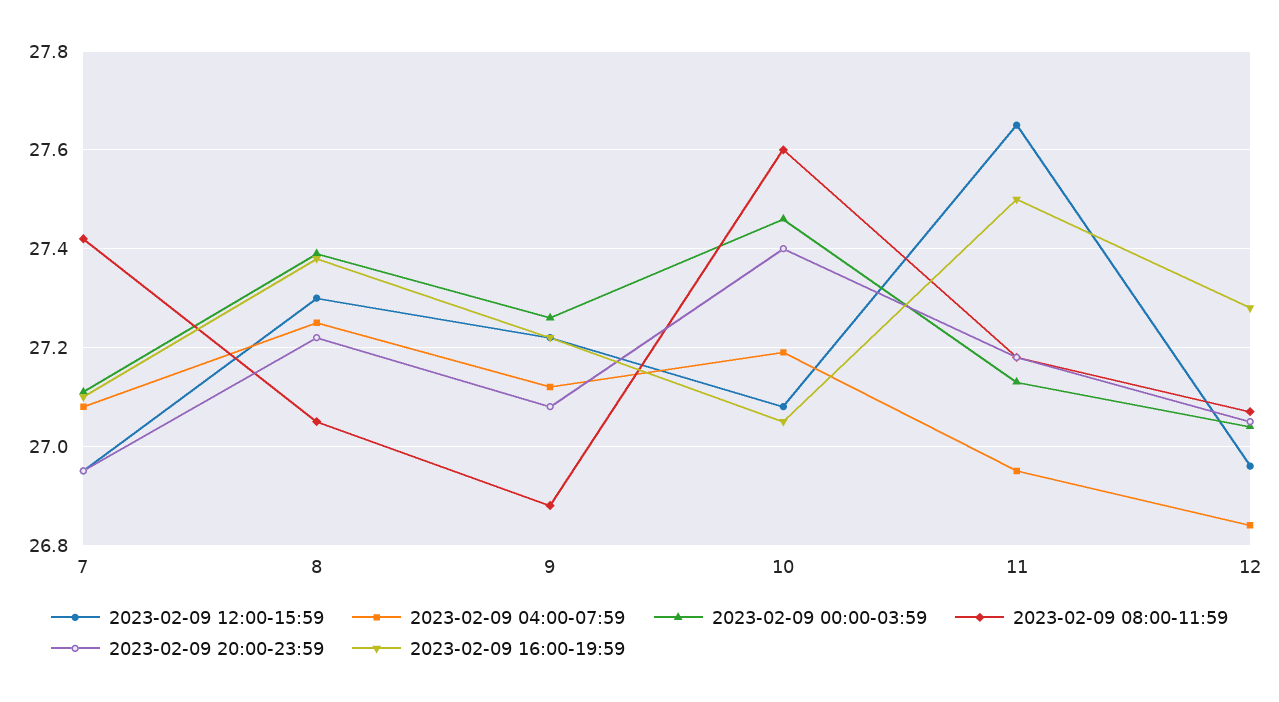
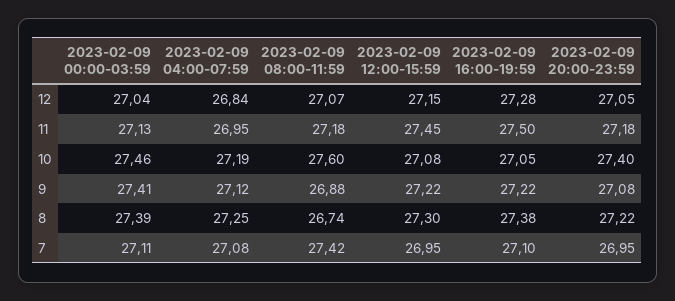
2023-02-09 08:00-11:59, 8: 27.05 -> 26.74
2023-02-09 00:00-03:59, 9: 27.25 -> 27.41
2023-02-09 12:00-15:59, 11: 27.65 -> 27.45
2023-02-09 12:00-15:59, 12: 26.95 -> 27.15

